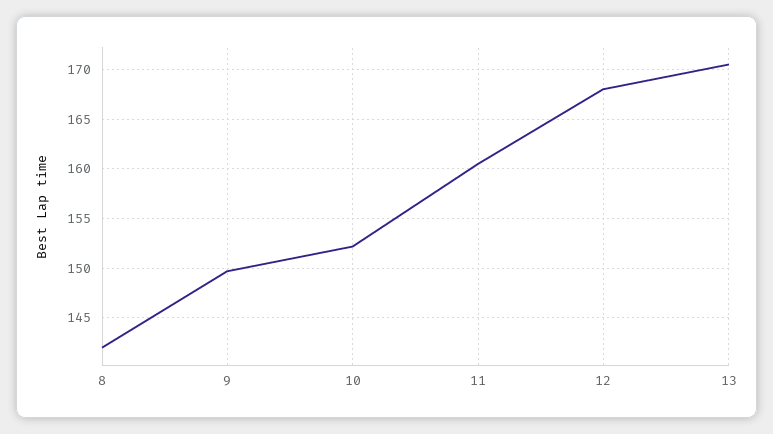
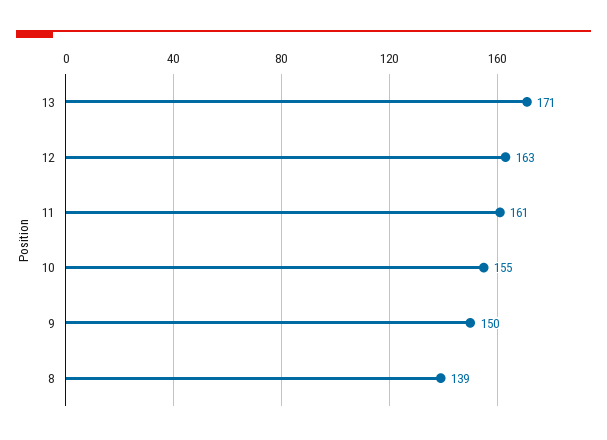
8: 142 -> 139
10: 152 -> 155
12: 168 -> 163

